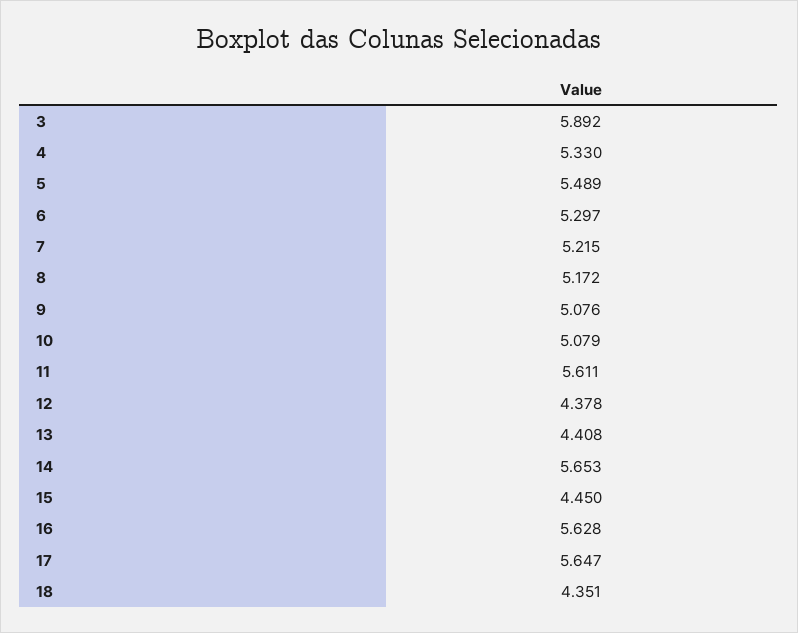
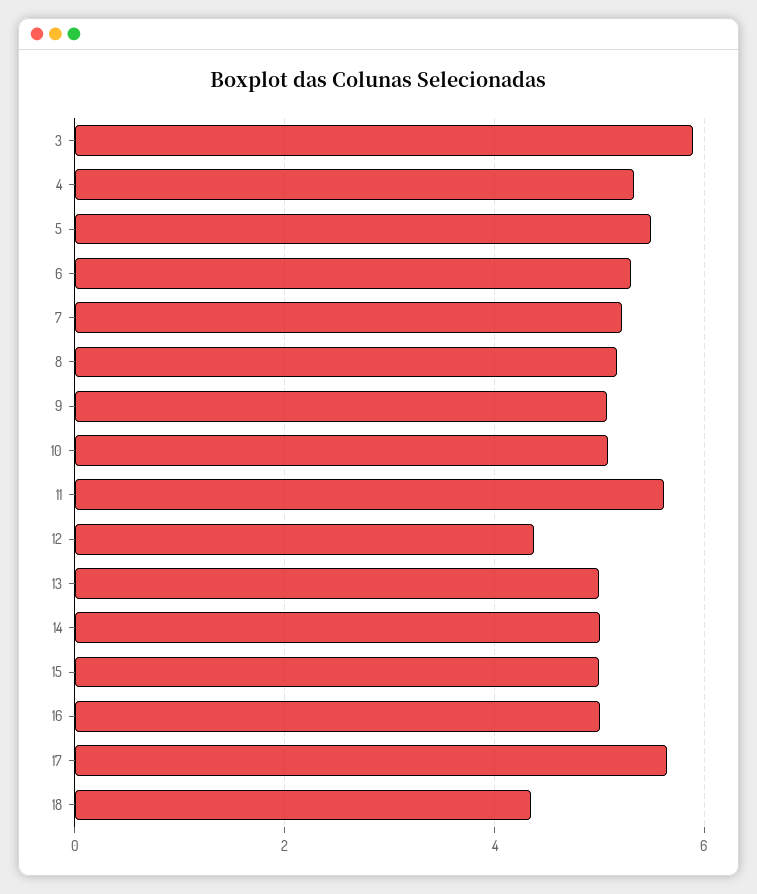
13: 4.408 -> 5
14: 5.653 -> 5
15: 4.45 -> 5
16: 5.628 -> 5

